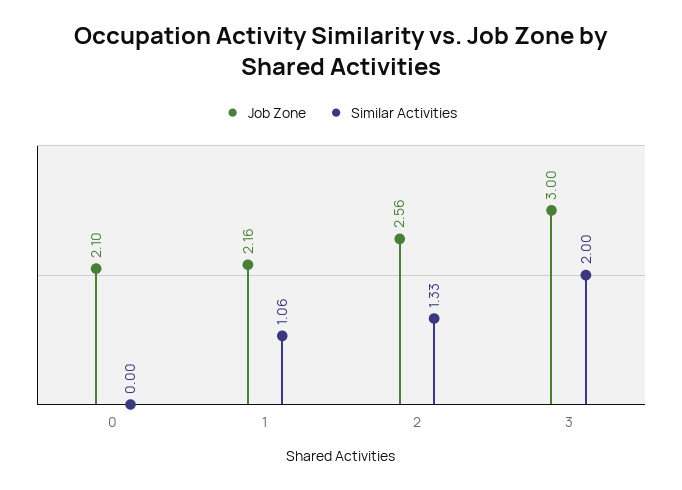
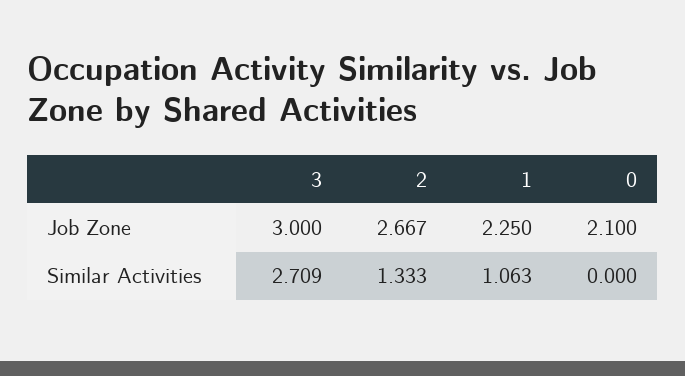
Job Zone, 1: 2.16 -> 2.25
Job Zone, 2: 2.56 -> 2.667
Similar Activities, 3: 2 -> 2.709

